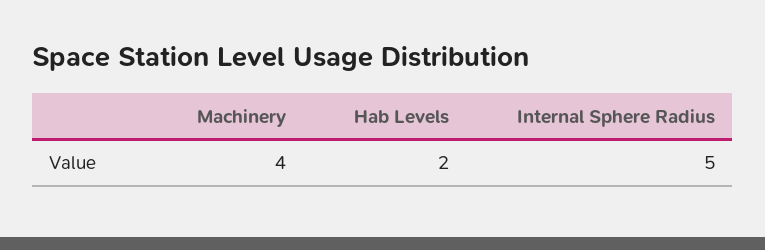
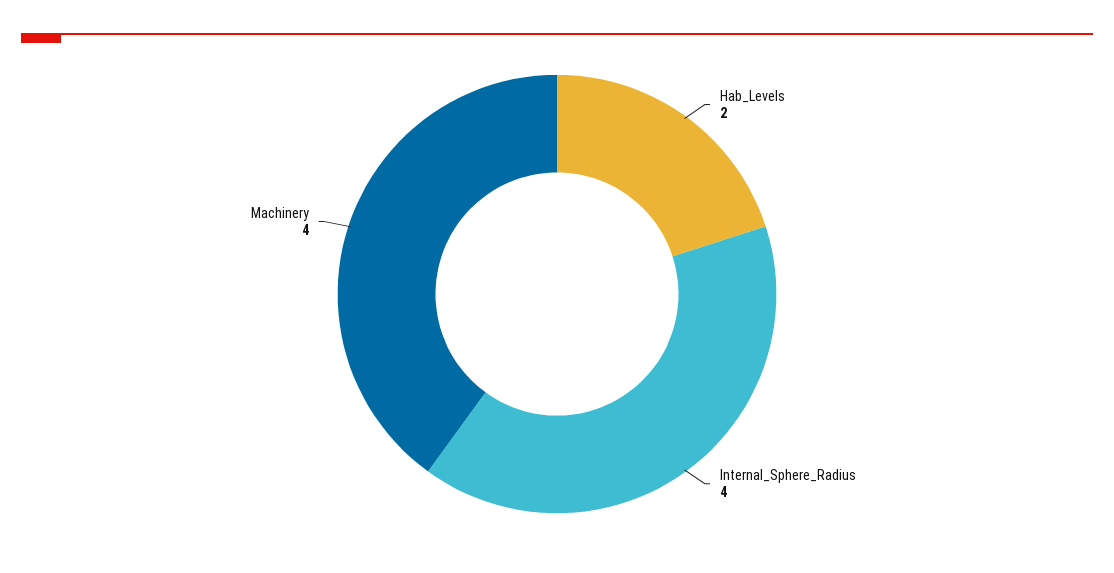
Internal Sphere Radius: 5 -> 4

